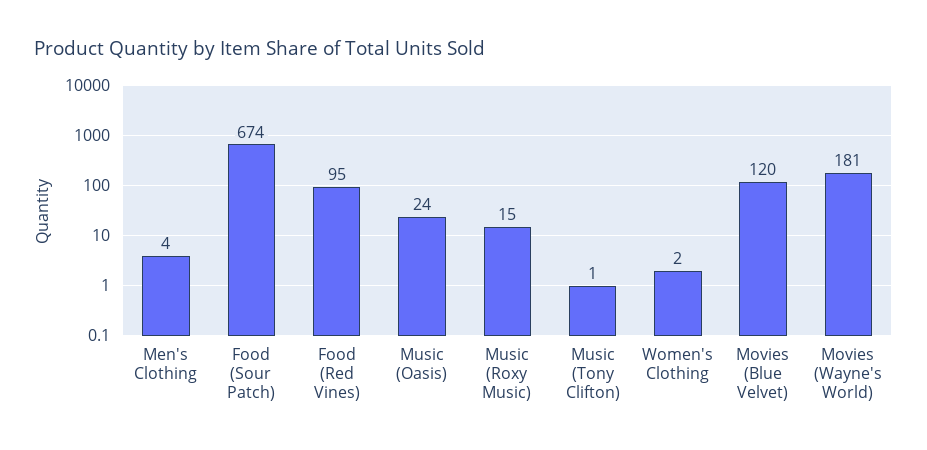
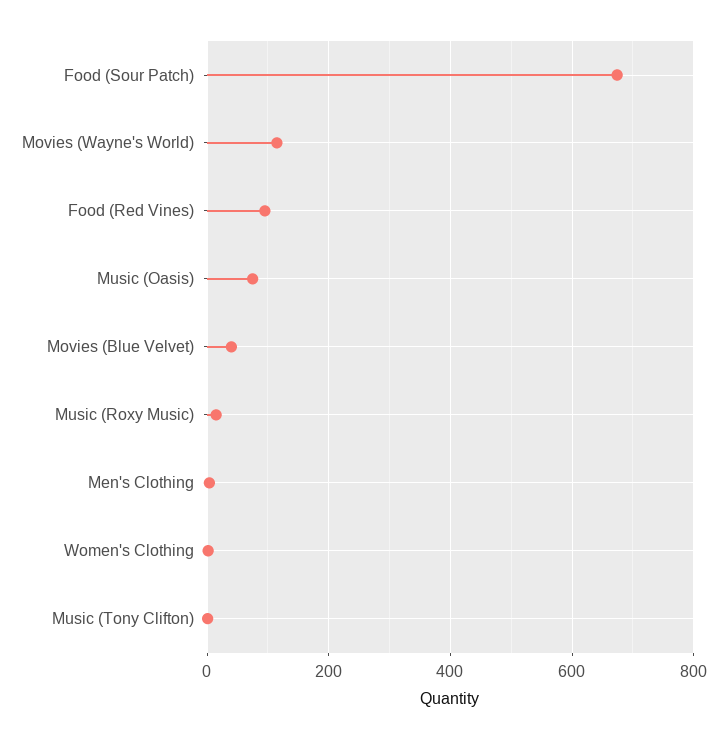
Music (Oasis): 24 -> 80
Movies (Blue Velvet): 120 -> 40
Movies (Wayne's World): 181 -> 120

